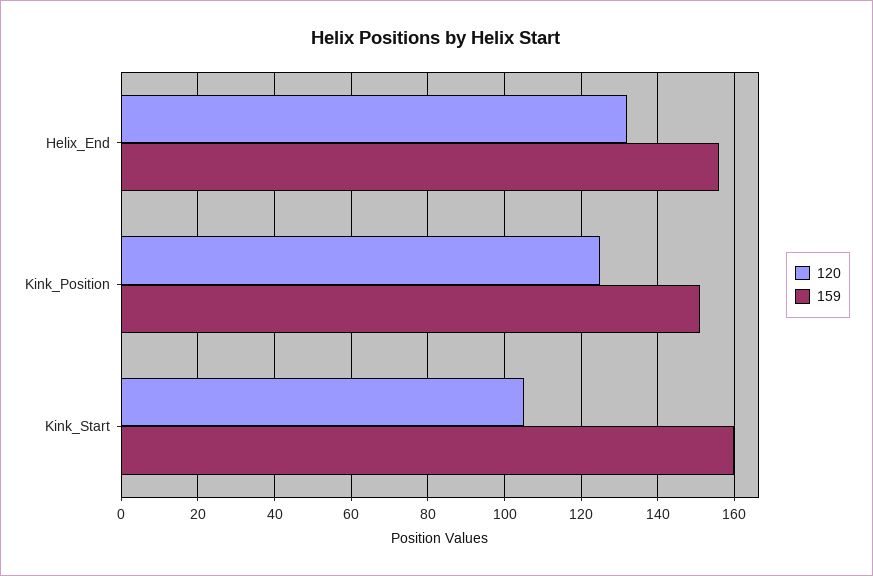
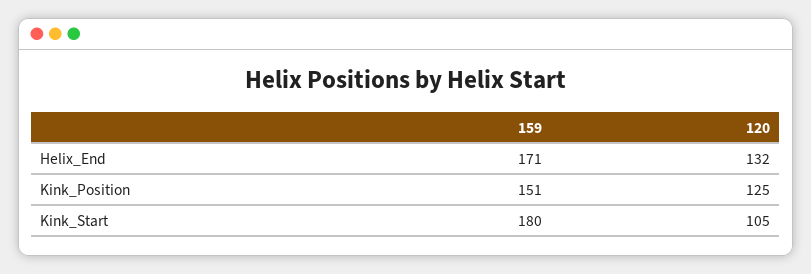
159, Helix_End: 155 -> 171
159, Kink_Start: 160 -> 180

